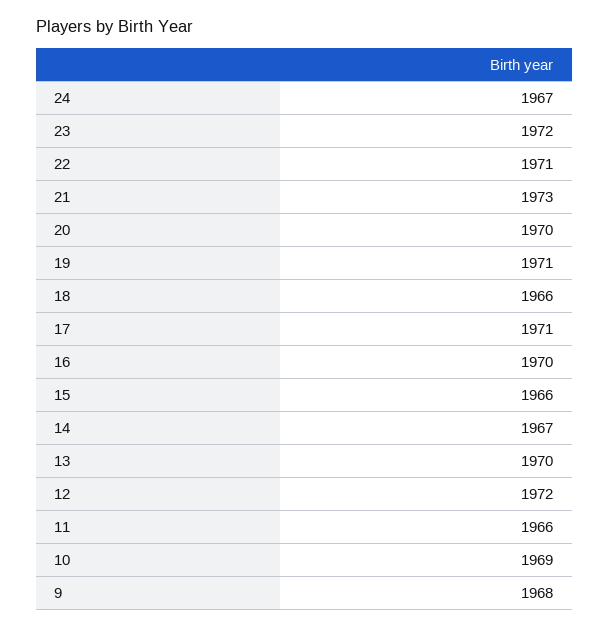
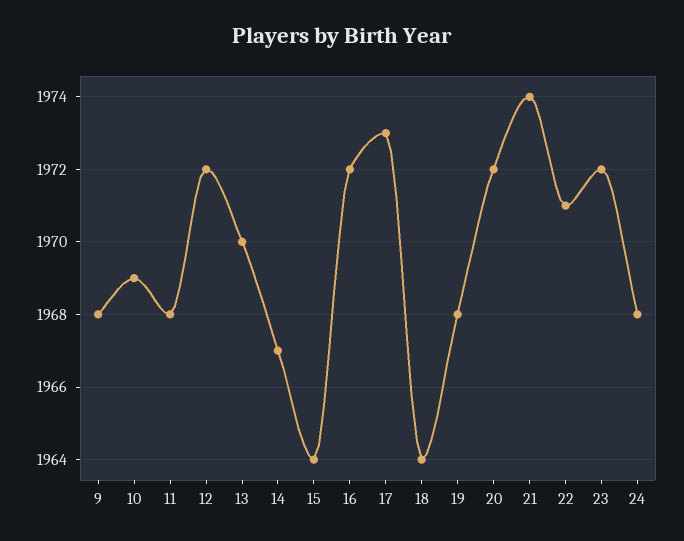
24: 1967 -> 1968
21: 1973 -> 1974
20: 1970 -> 1972
19: 1971 -> 1968
18: 1966 -> 1964
17: 1971 -> 1973
16: 1970 -> 1972
15: 1966 -> 1964
11: 1966 -> 1968

